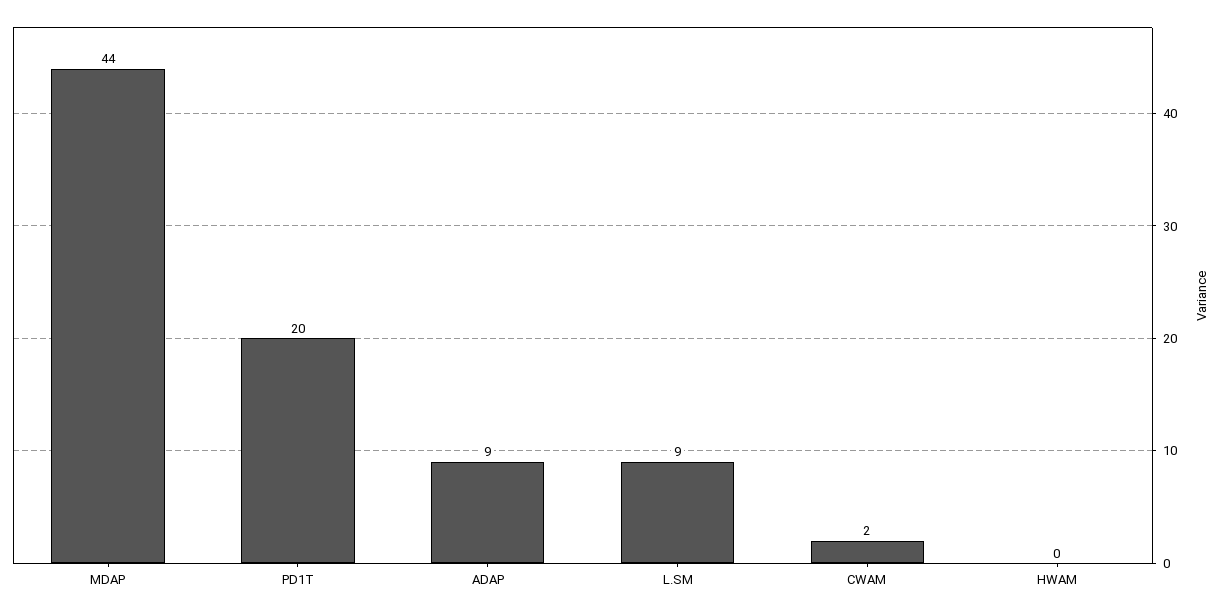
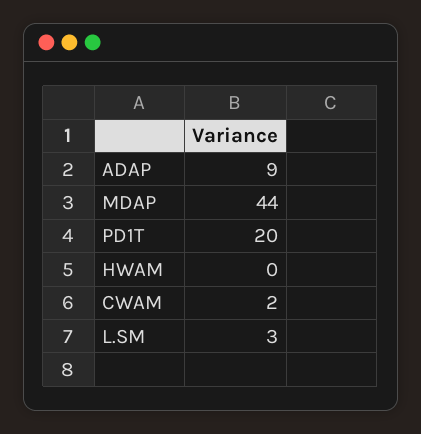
L.SM: 9 -> 3

